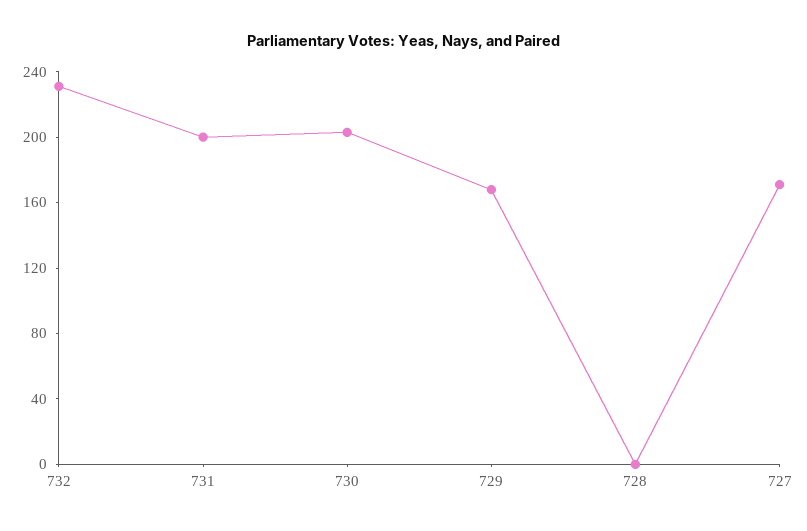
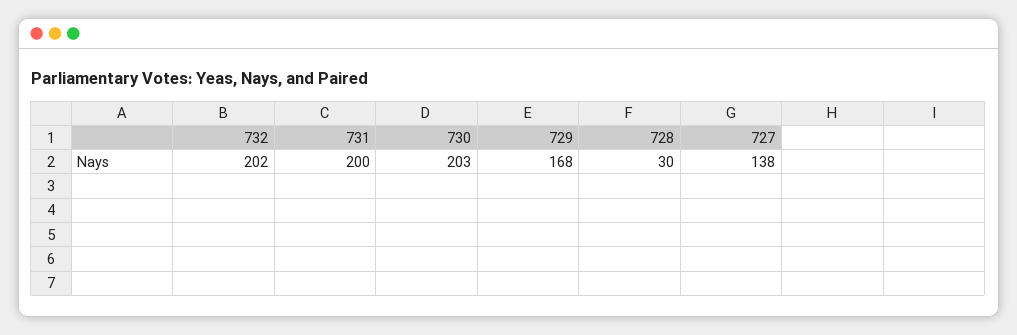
732: 230 -> 202
728: 0 -> 30
727: 170 -> 138

